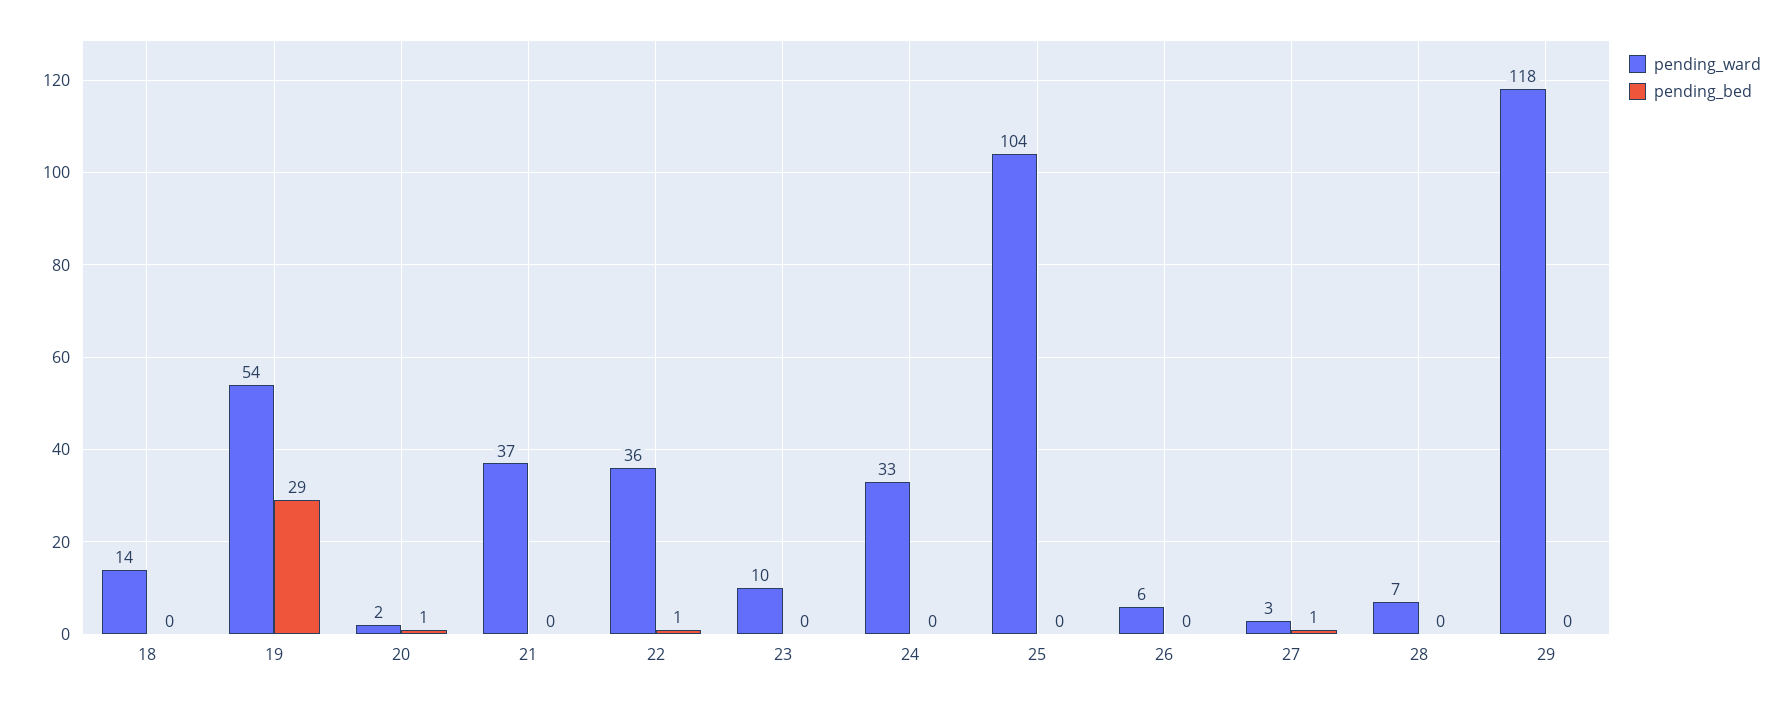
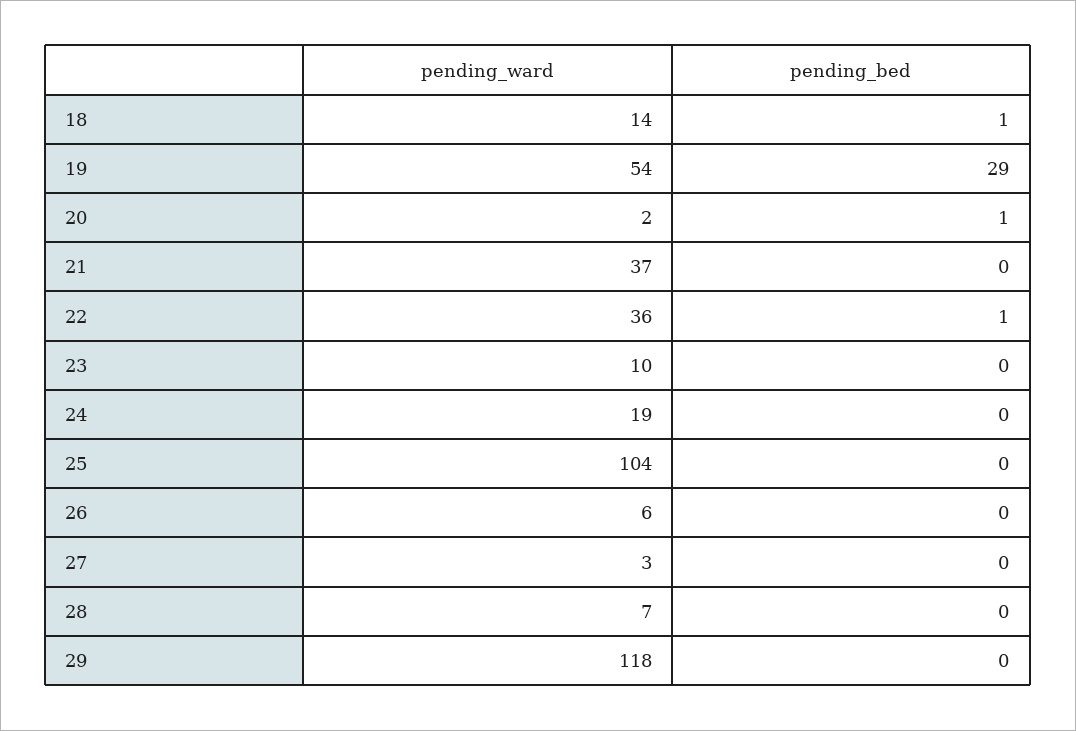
pending_bed, 18: 0 -> 1
pending_ward, 24: 33 -> 19
pending_bed, 27: 1 -> 0

